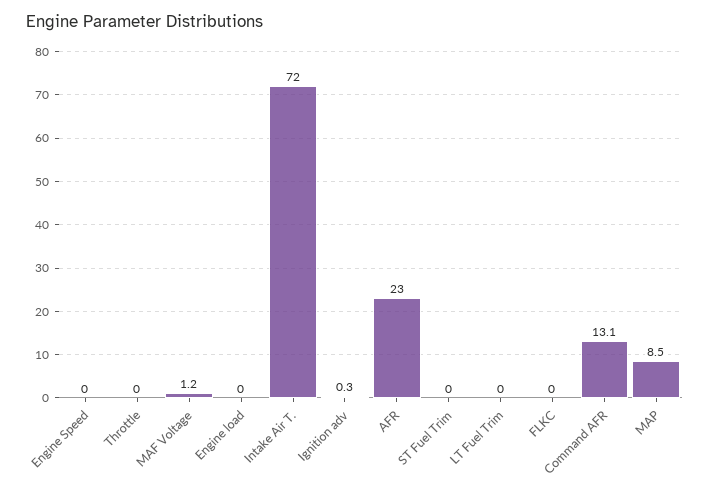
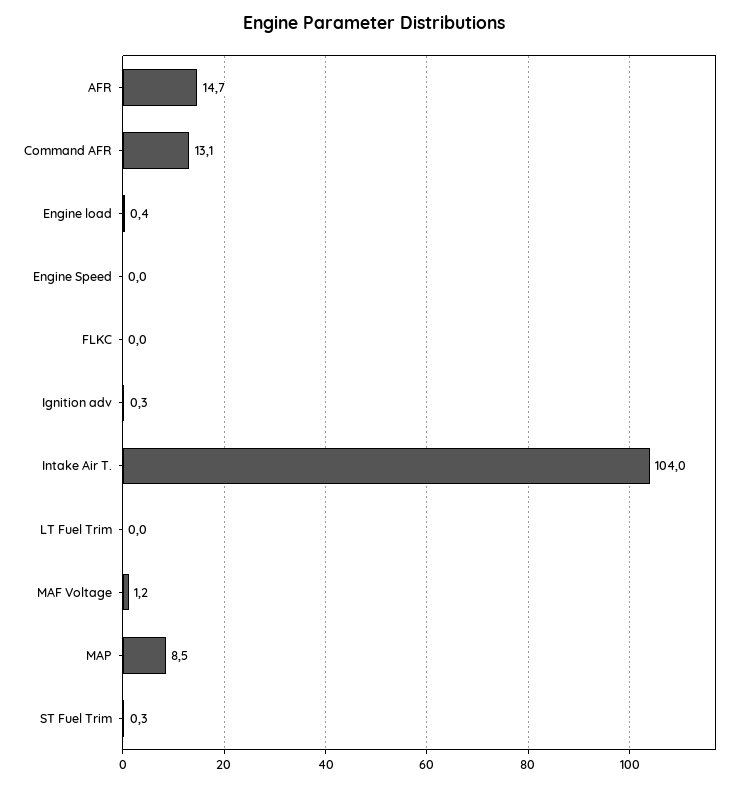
Throttle: 0 -> none
Engine load: 0 -> 0.4
Intake Air T.: 72 -> 104
AFR: 23 -> 14.7
ST Fuel Trim: 0 -> 0.3

